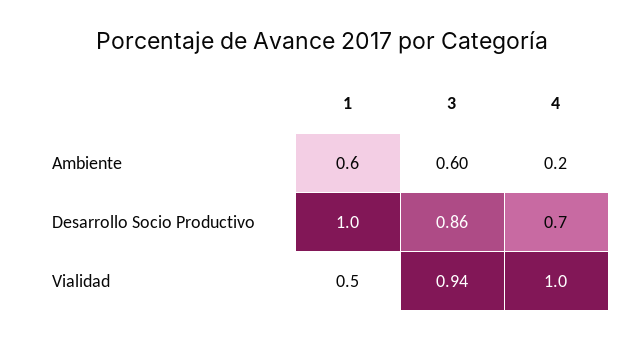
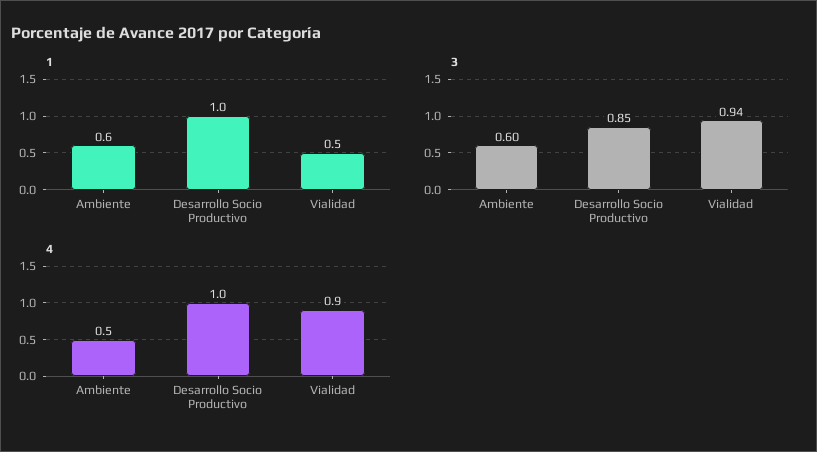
4, Ambiente: 0.2 -> 0.5
3, Desarrollo Socio Productivo: 0.86 -> 0.85
4, Desarrollo Socio Productivo: 0.7 -> 1
4, Vialidad: 1 -> 0.9

